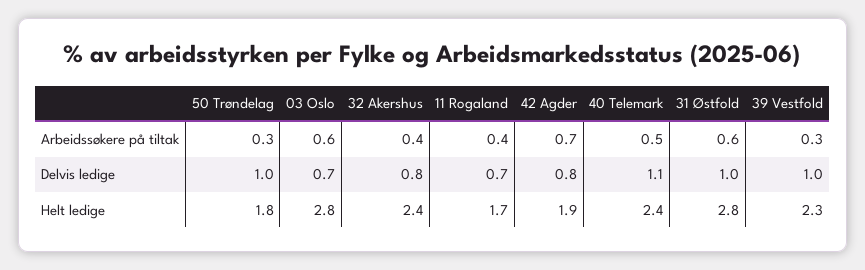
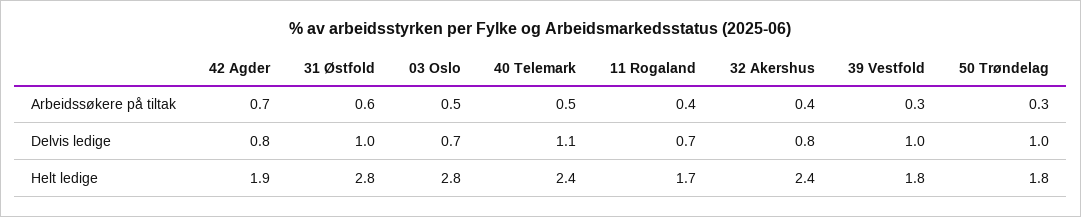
03 Oslo, Arbeidssøkere på tiltak: 0.6 -> 0.5
39 Vestfold, Helt ledige: 2.3 -> 1.8

